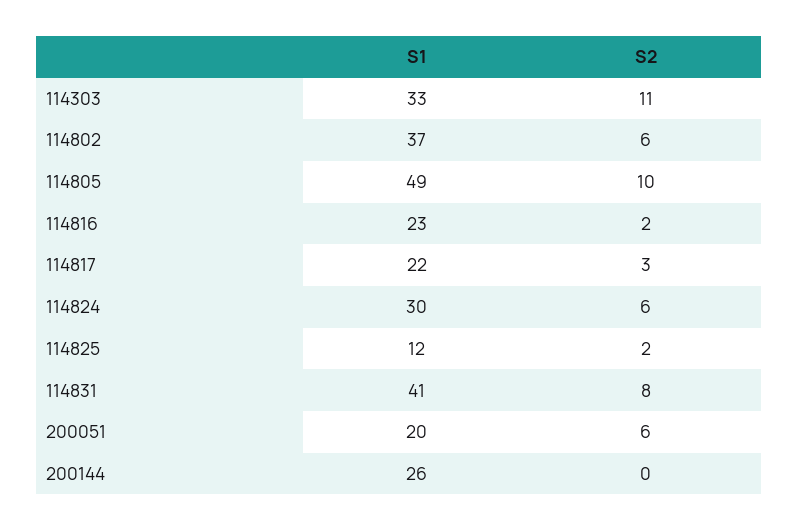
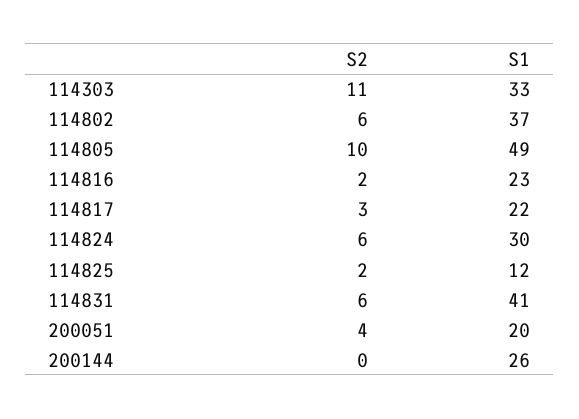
S2, 114831: 8 -> 6
S2, 200051: 6 -> 4

